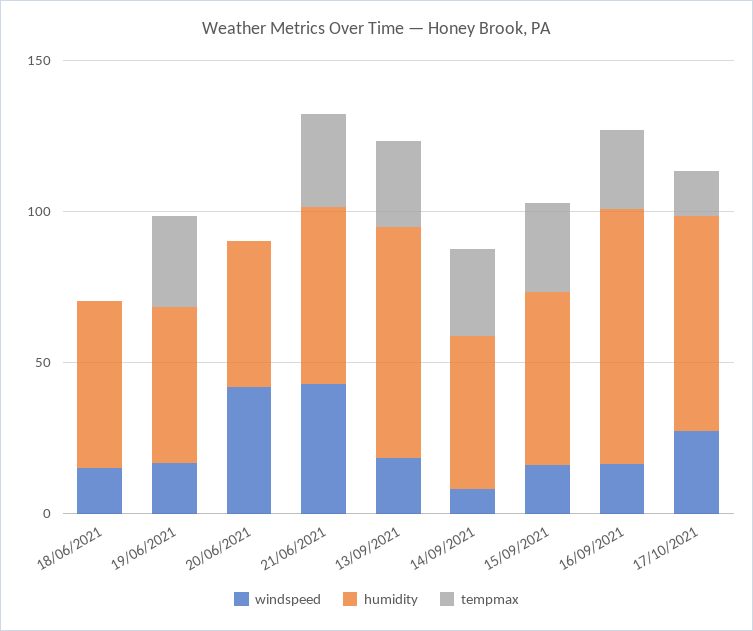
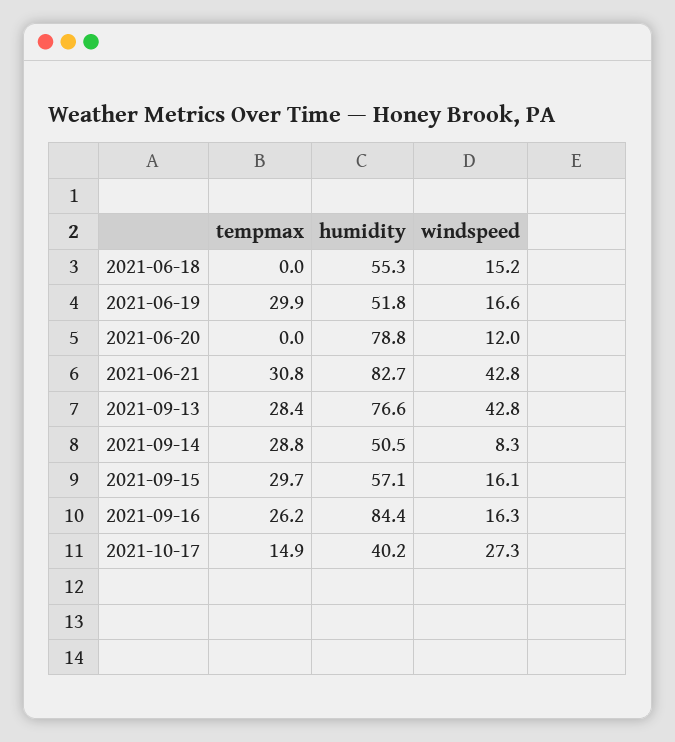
windspeed, 20/06/2021: 40 -> 12
humidity, 20/06/2021: 50 -> 78.8
humidity, 21/06/2021: 60 -> 82.7
windspeed, 13/09/2021: 20 -> 42.8
humidity, 17/10/2021: 70 -> 40.2

